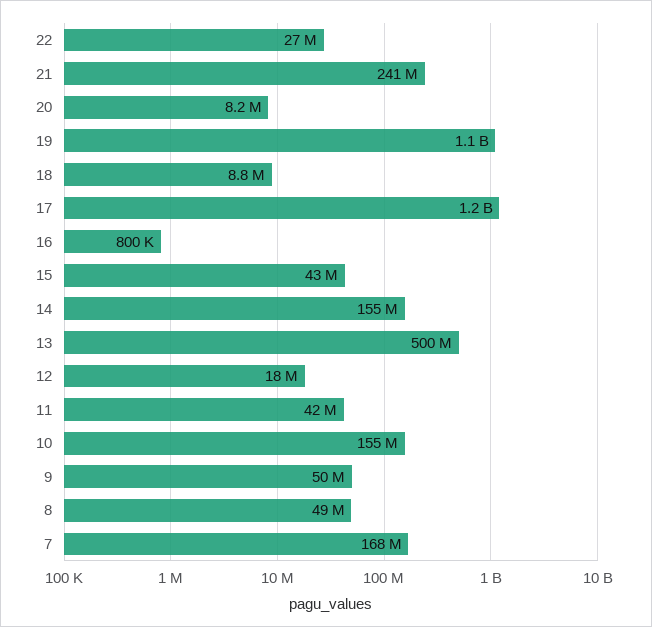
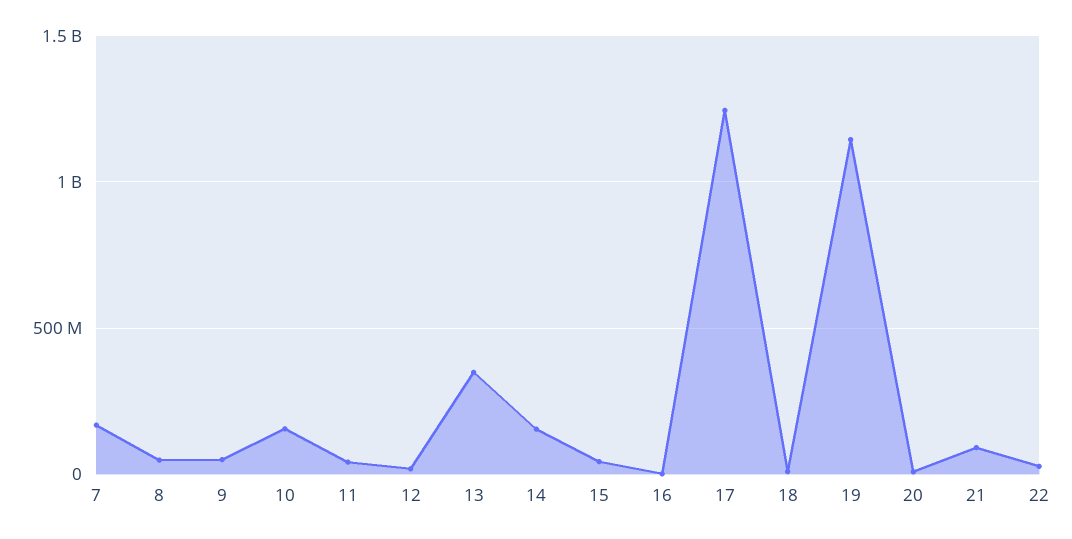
21: 241000000 -> 100000000
13: 500000000 -> 350000000

